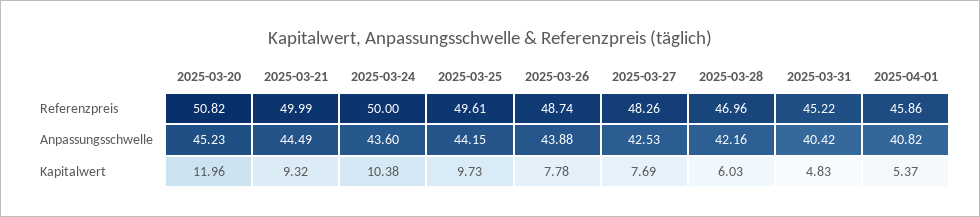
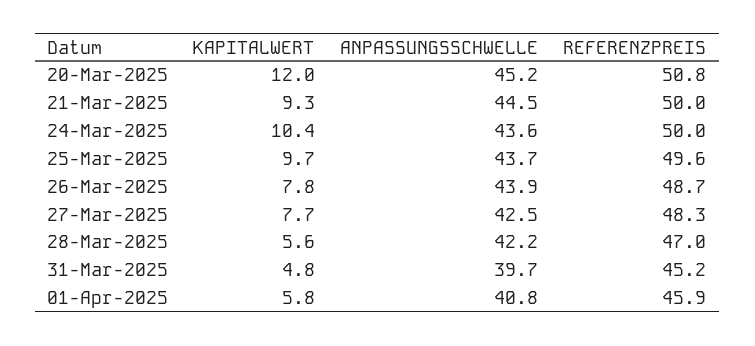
2025-03-25, Anpassungsschwelle: 44.15 -> 43.7
2025-03-31, Anpassungsschwelle: 40.42 -> 39.7
2025-03-28, Kapitalwert: 6.03 -> 5.6
2025-04-01, Kapitalwert: 5.37 -> 5.8

